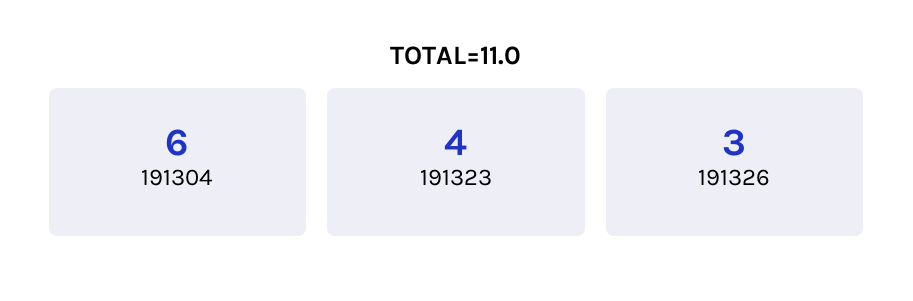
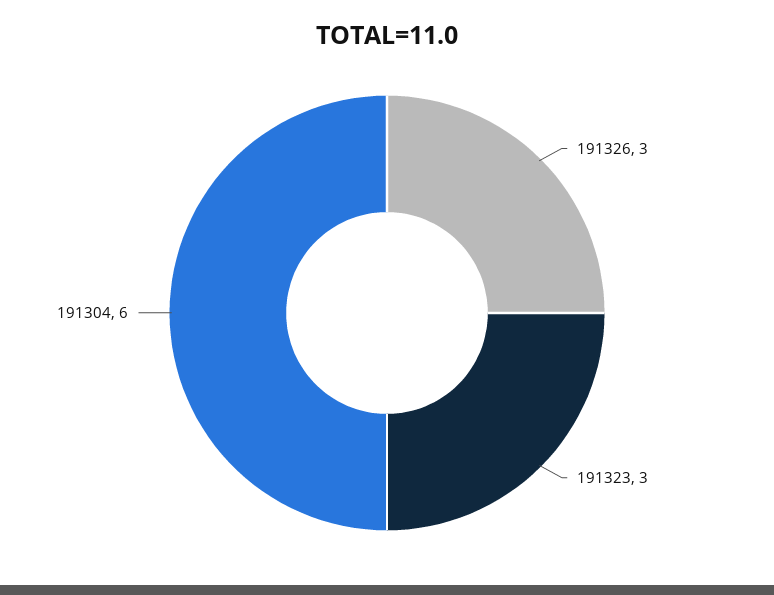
191323: 4 -> 3

